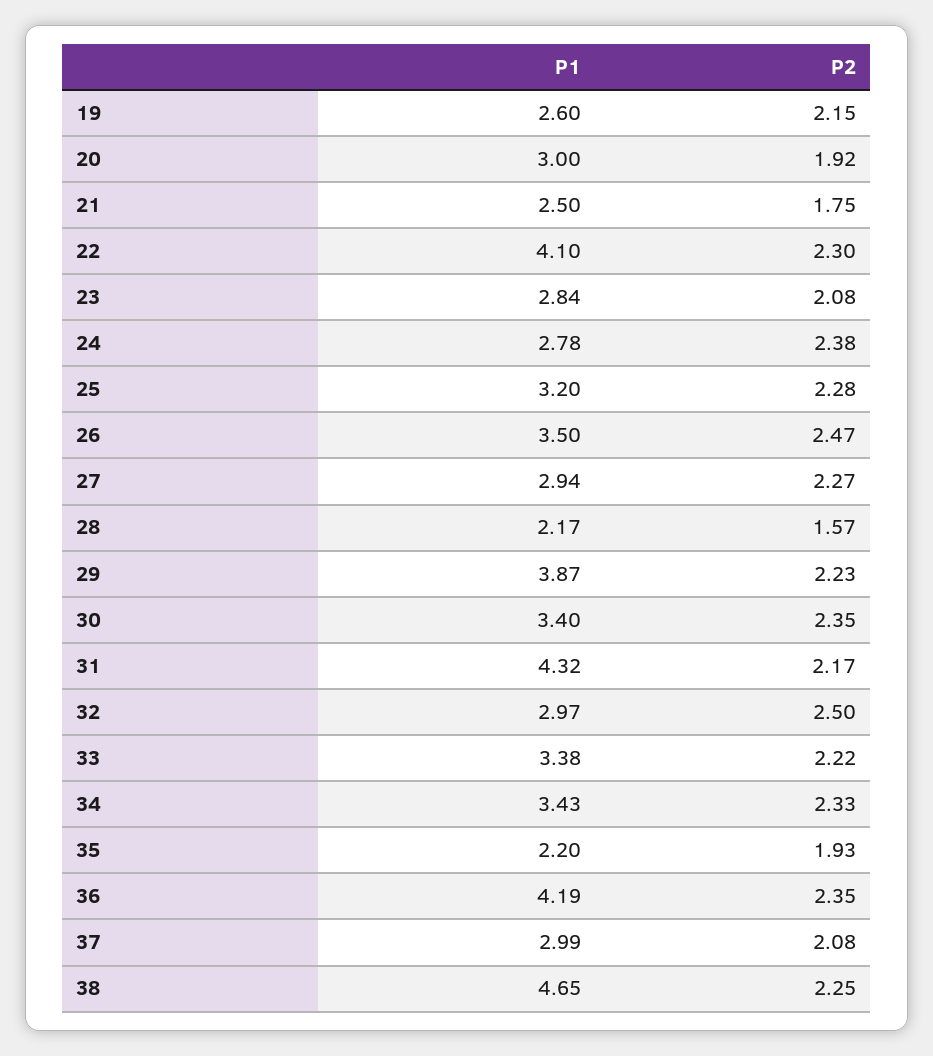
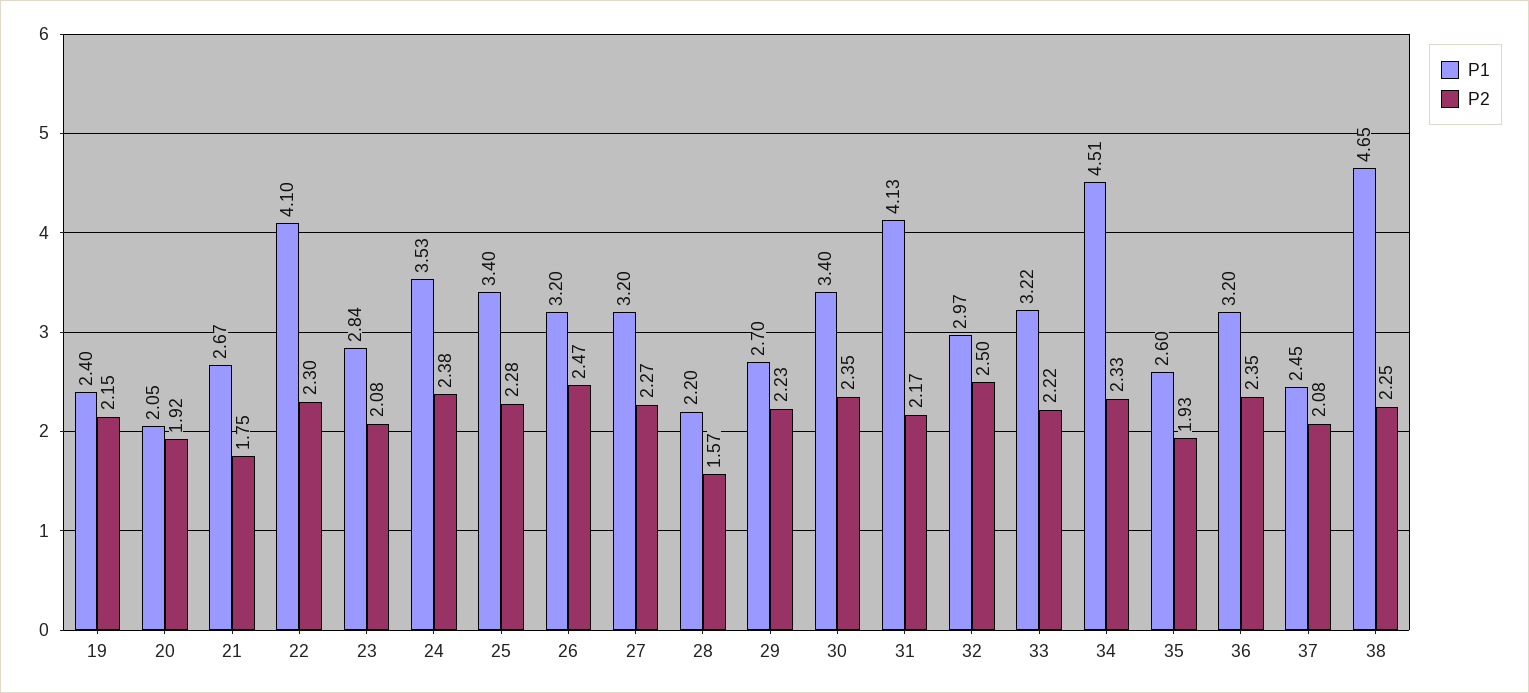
P1, 19: 2.6 -> 2.4
P1, 20: 3 -> 2.05
P1, 21: 2.5 -> 2.67
P1, 24: 2.78 -> 3.53
P1, 25: 3.2 -> 3.4
P1, 26: 3.5 -> 3.2
P1, 27: 2.94 -> 3.2
P1, 28: 2.17 -> 2.2
P1, 29: 3.87 -> 2.7
P1, 31: 4.32 -> 4.13
P1, 33: 3.38 -> 3.22
P1, 34: 3.43 -> 4.51
P1, 35: 2.2 -> 2.6
P1, 36: 4.19 -> 3.2
P1, 37: 2.99 -> 2.45

